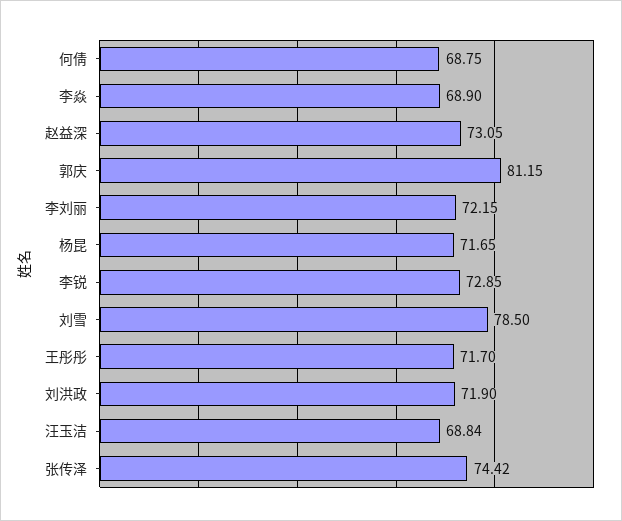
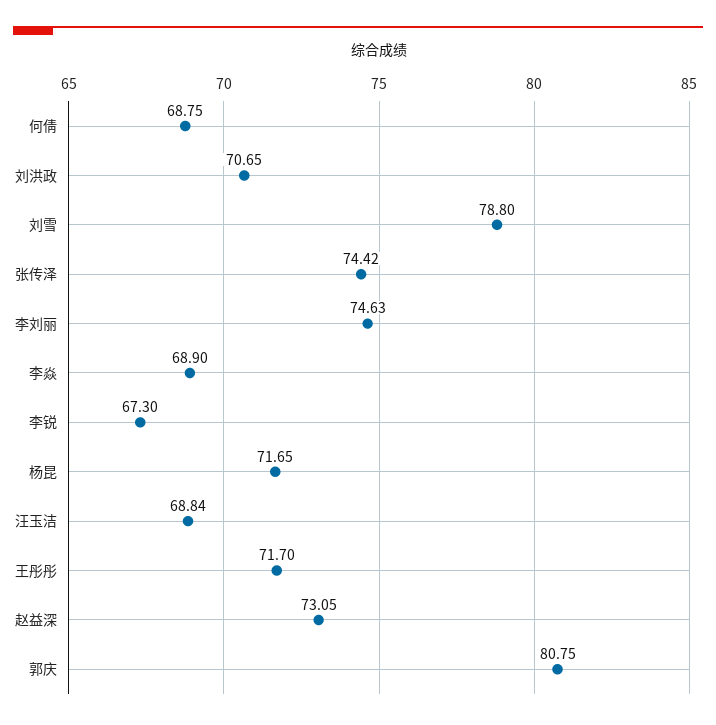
郭庆: 81.15 -> 80.75
李刘丽: 72.15 -> 74.63
李锐: 72.85 -> 67.3
刘雪: 78.5 -> 78.8
刘洪政: 71.9 -> 70.65

